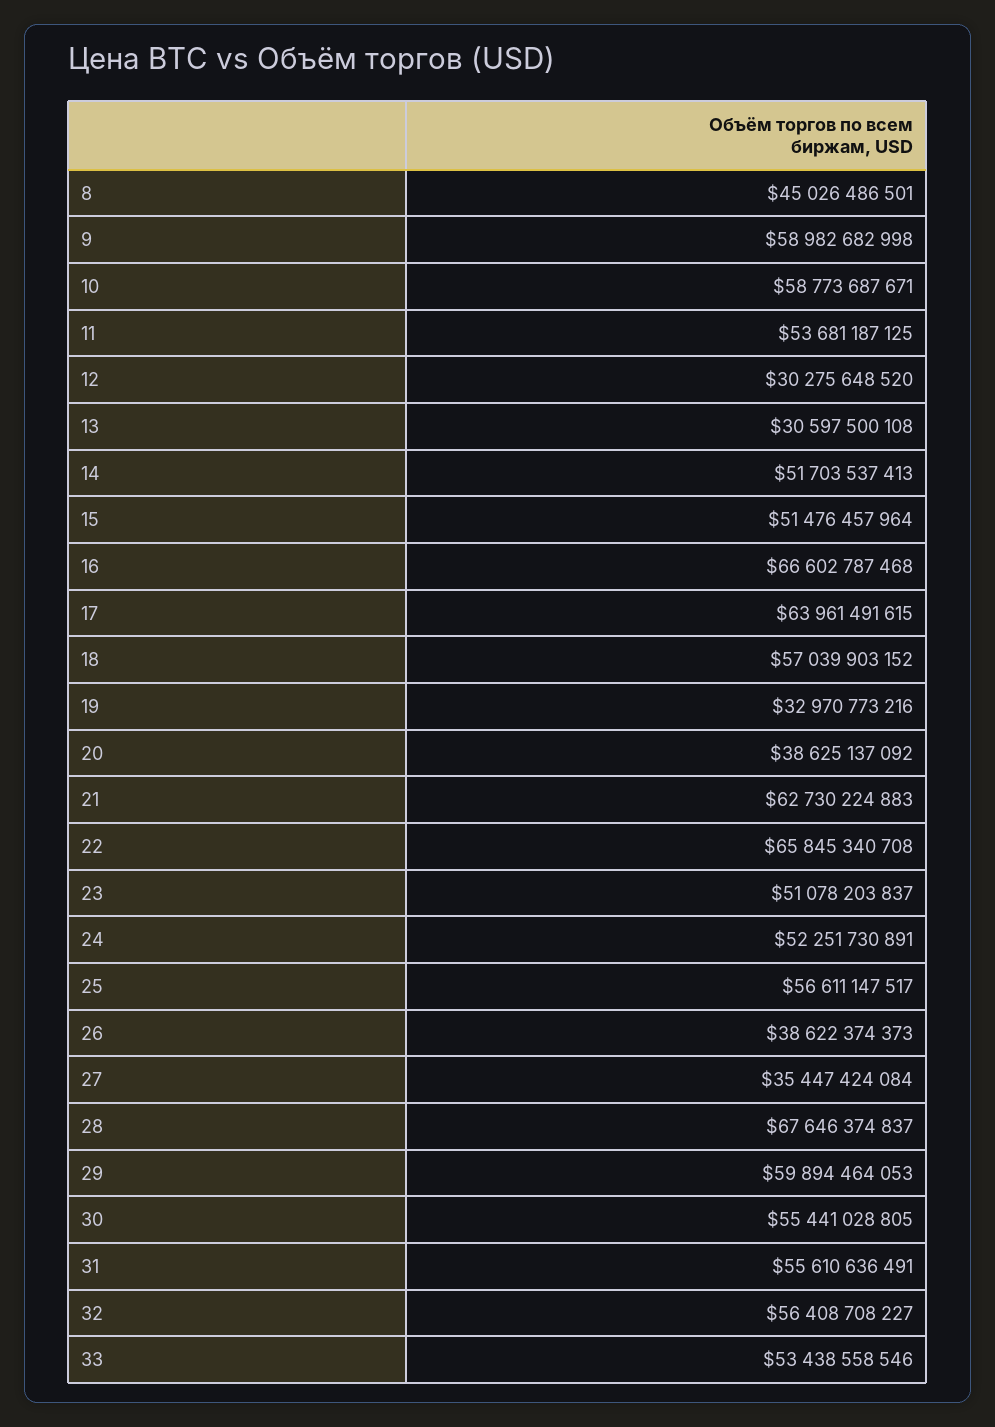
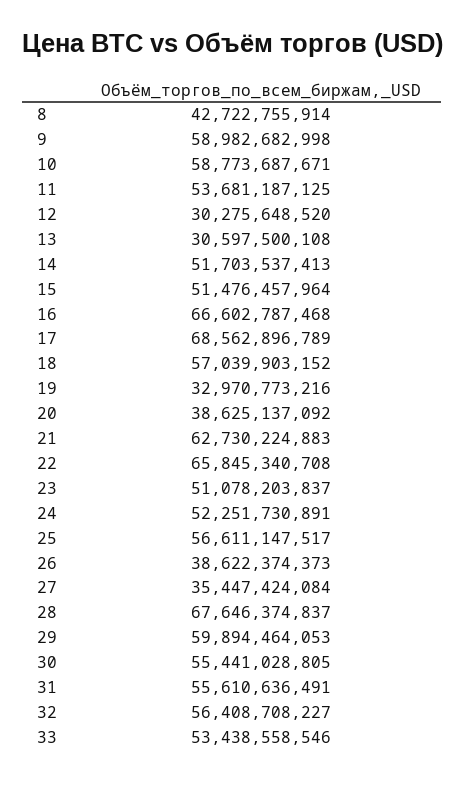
8: 45026486501 -> 42722755914
17: 63961491615 -> 68562896789

